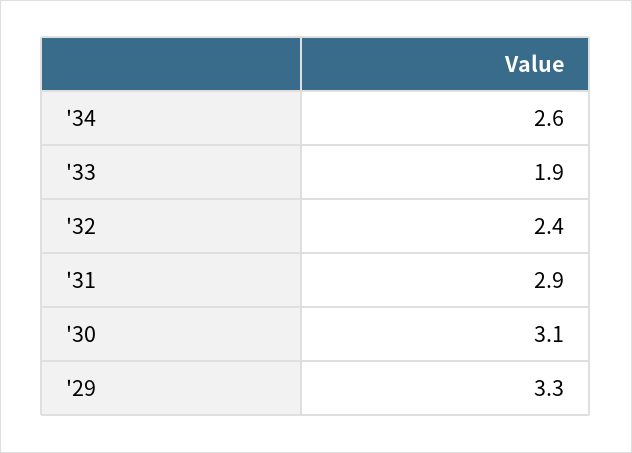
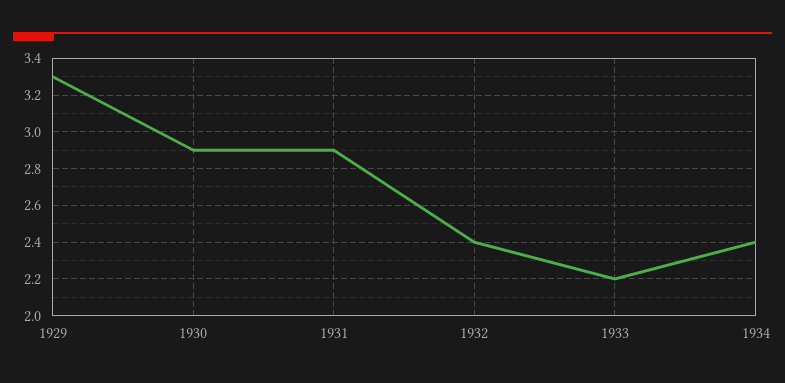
'34: 2.6 -> 2.4
'33: 1.9 -> 2.2
'30: 3.1 -> 2.9

